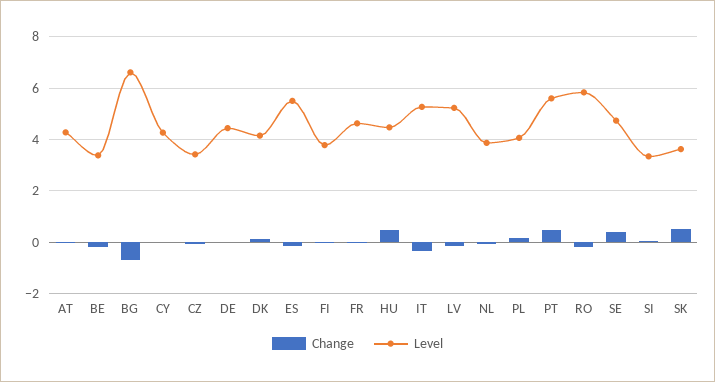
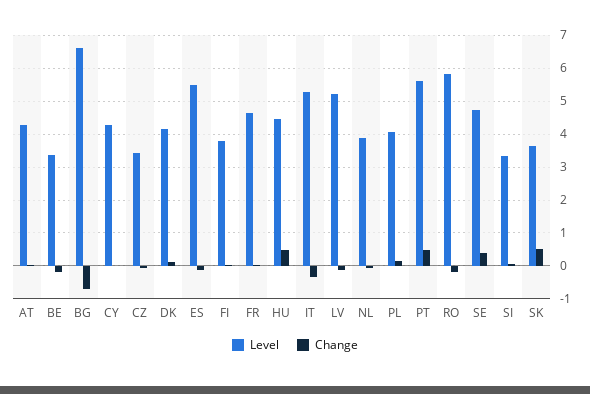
Change, DE: 0 -> none
Level, DE: 4.5 -> none

